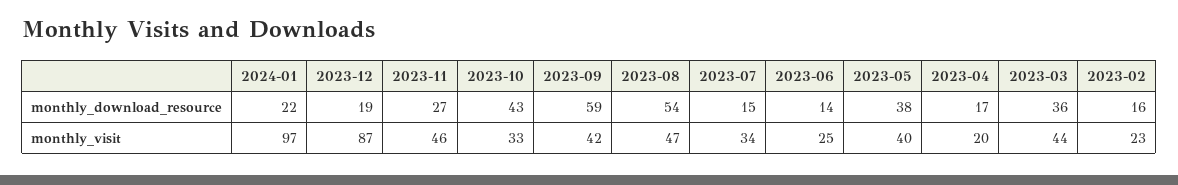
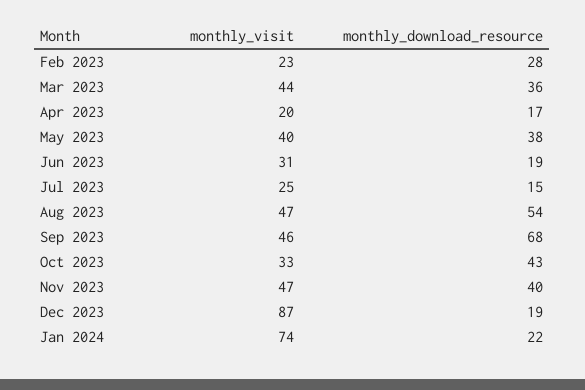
2023-11, monthly_download_resource: 27 -> 40
2023-09, monthly_download_resource: 59 -> 68
2023-06, monthly_download_resource: 14 -> 19
2023-02, monthly_download_resource: 16 -> 28
2024-01, monthly_visit: 97 -> 74
2023-11, monthly_visit: 46 -> 47
2023-09, monthly_visit: 42 -> 46
2023-07, monthly_visit: 34 -> 25
2023-06, monthly_visit: 25 -> 31

